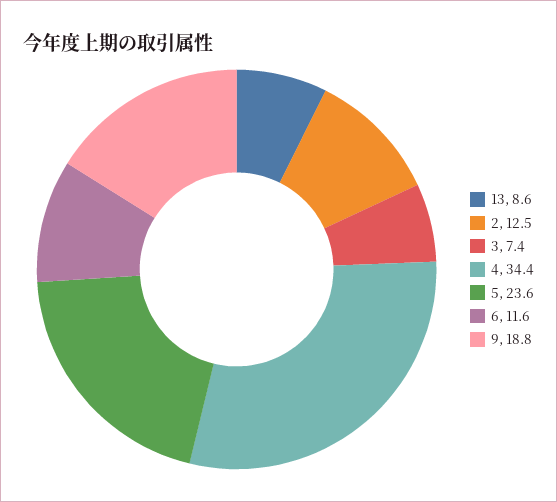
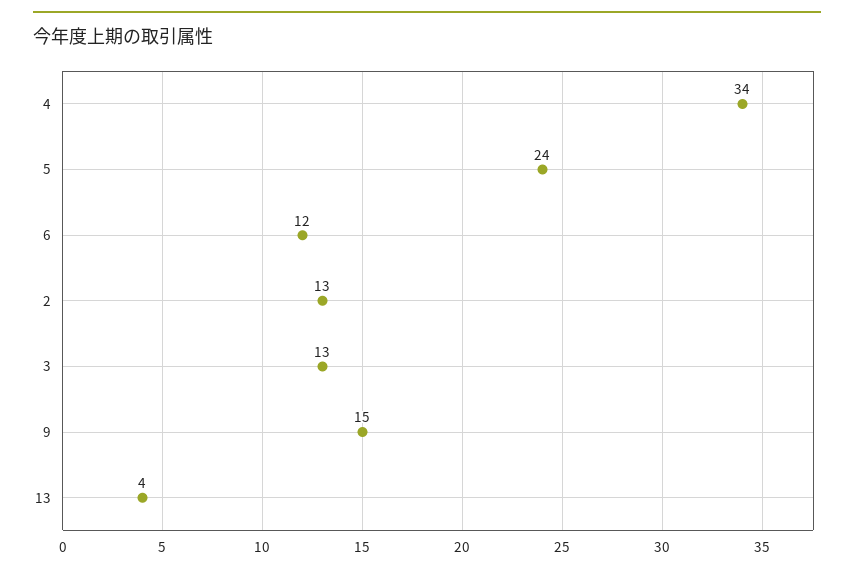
13: 8.6 -> 4
3: 7.4 -> 13
9: 18.8 -> 15

